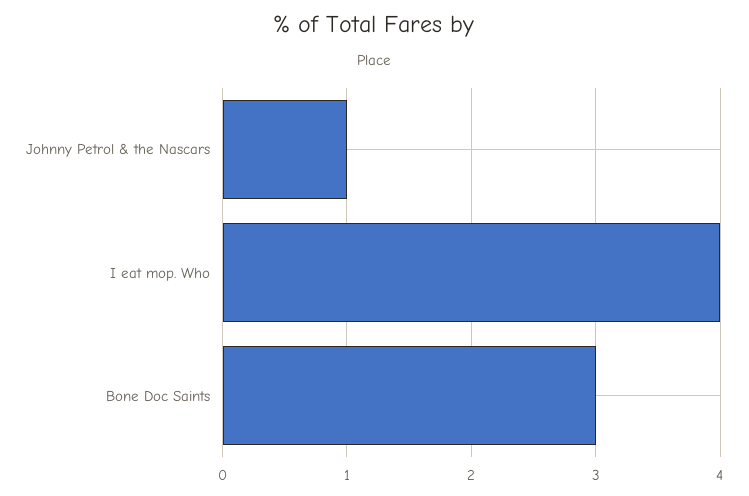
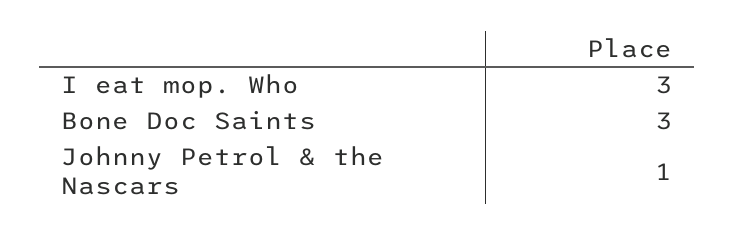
I eat mop. Who: 4 -> 3

